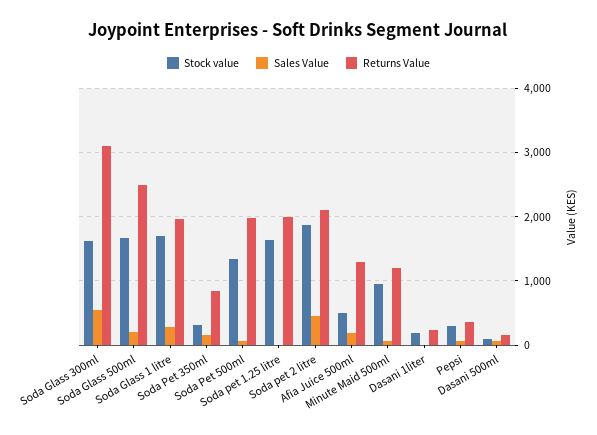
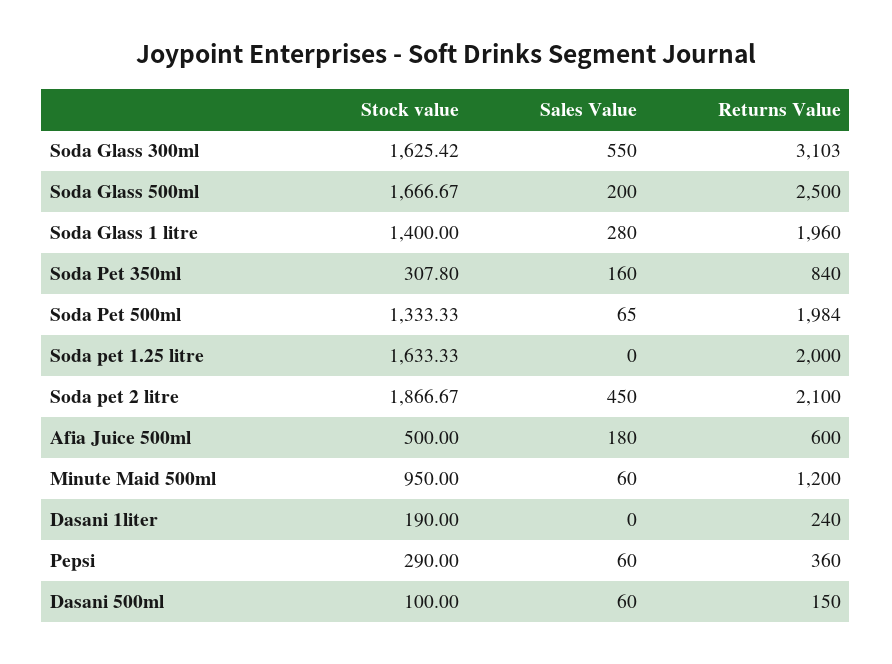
Stock value, Soda Glass 1 litre: 1700 -> 1400
Returns Value, Afia Juice 500ml: 1300 -> 600

